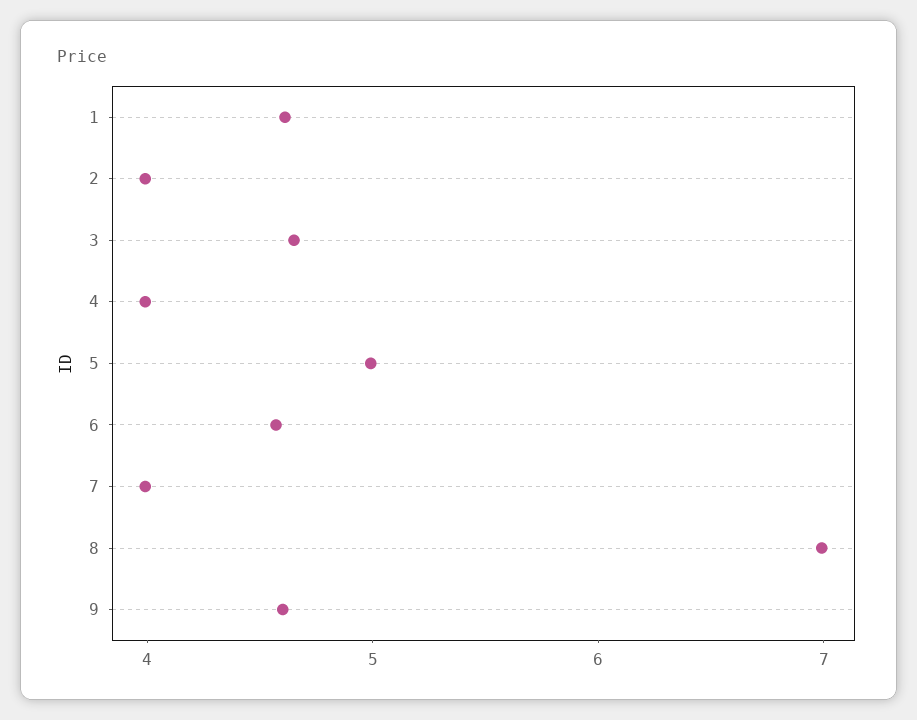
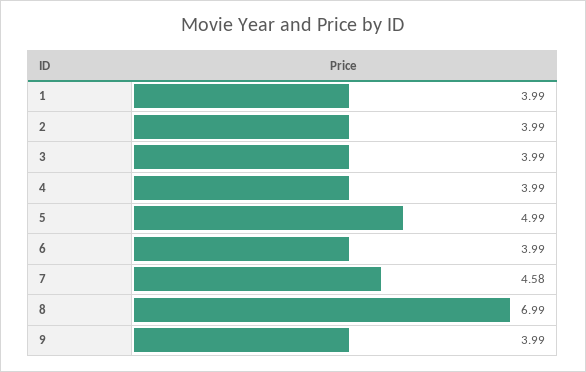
1: 4.6 -> 3.99
3: 4.6 -> 3.99
6: 4.6 -> 3.99
7: 4 -> 4.58
9: 4.6 -> 3.99

